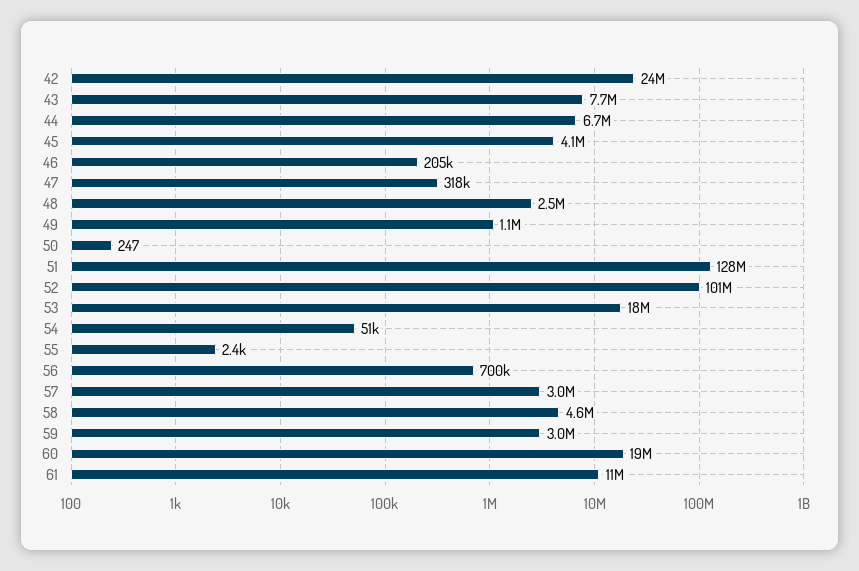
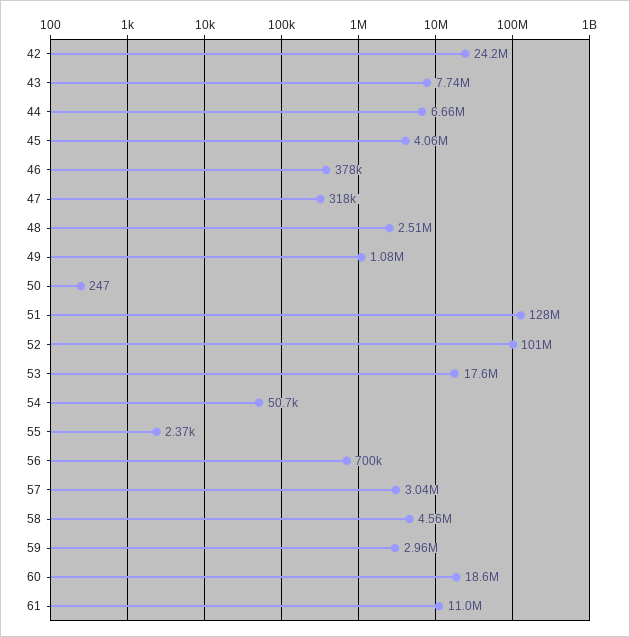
46: 205000 -> 378000

